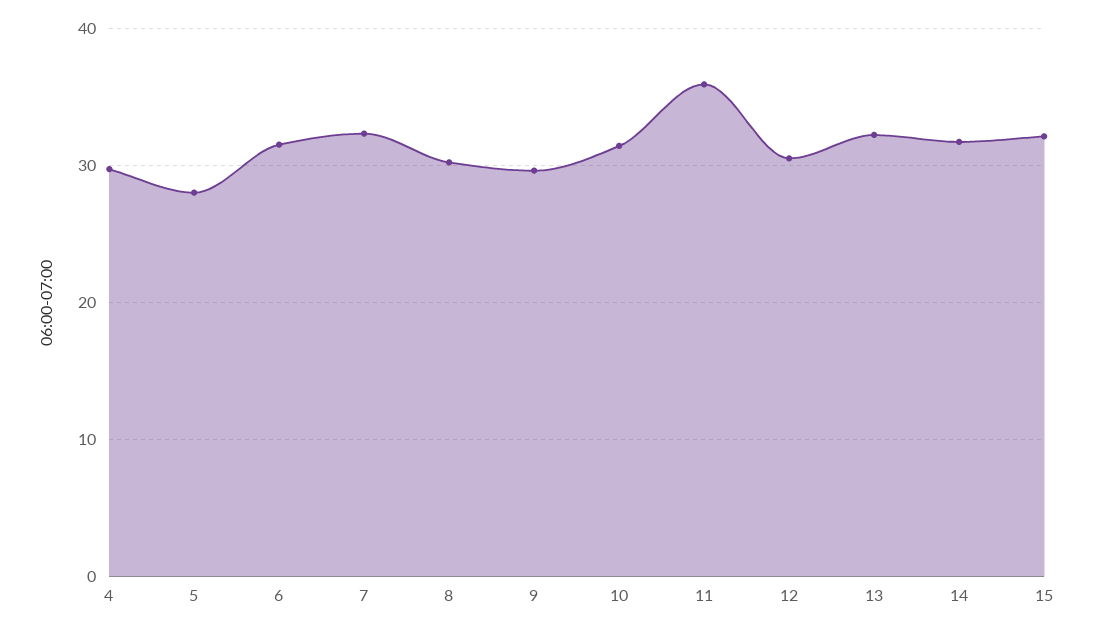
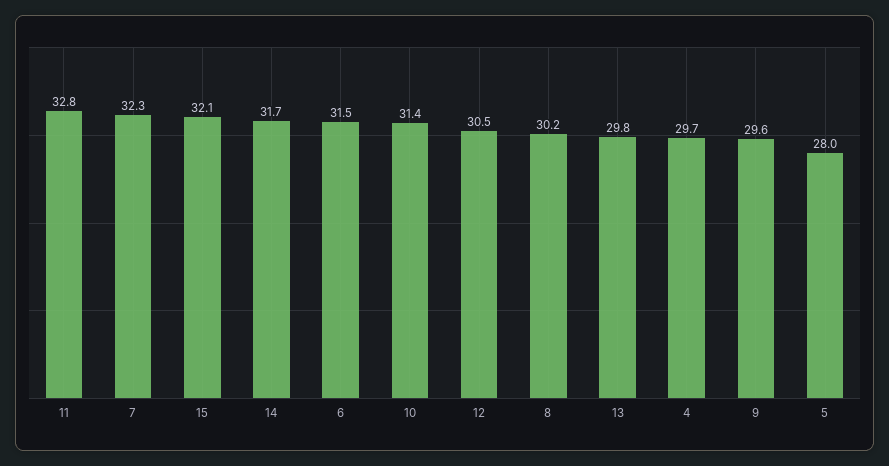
11: 36 -> 32.8
13: 32 -> 29.8

